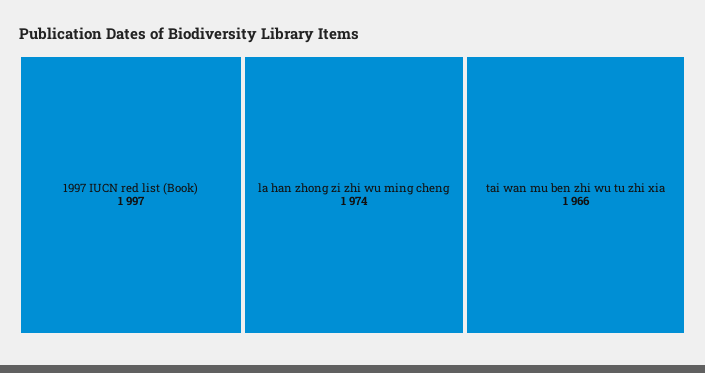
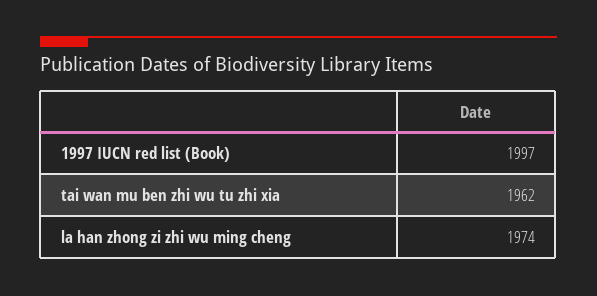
tai wan mu ben zhi wu tu zhi xia: 1966 -> 1962

